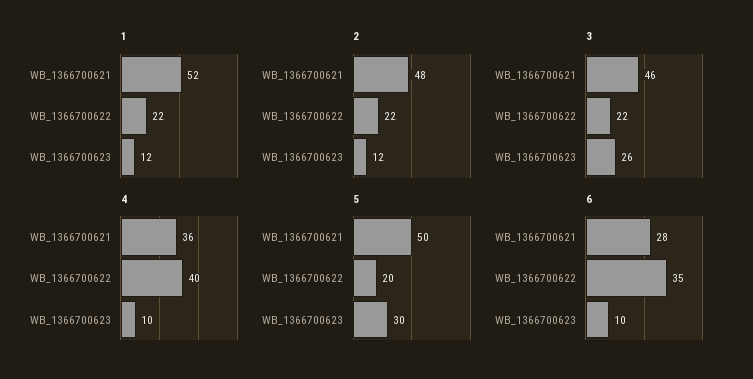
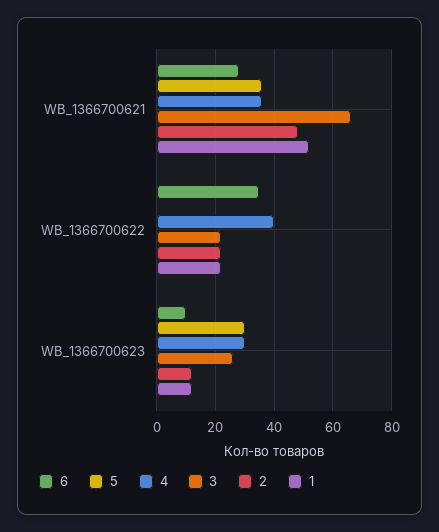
3, WB_1366700621: 46 -> 65
4, WB_1366700623: 10 -> 30
5, WB_1366700621: 50 -> 35
5, WB_1366700622: 20 -> 0

